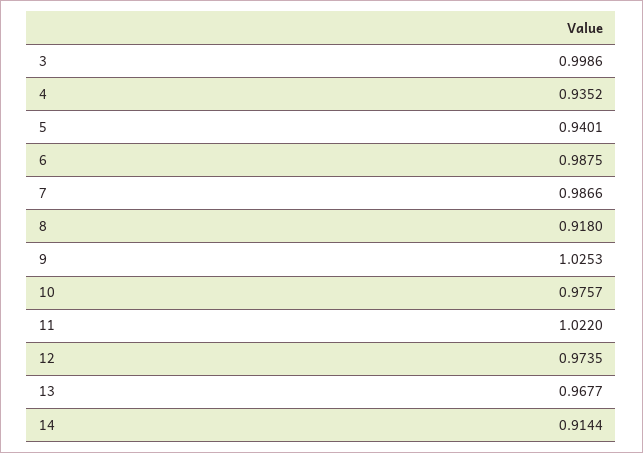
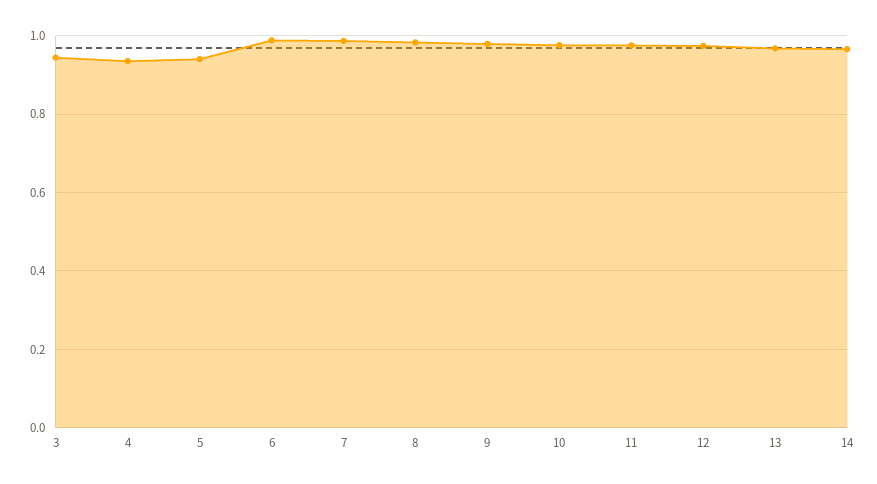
3: 0.9986 -> 0.94
8: 0.918 -> 0.98
9: 1.0253 -> 0.98
11: 1.022 -> 0.98
14: 0.9144 -> 0.96

